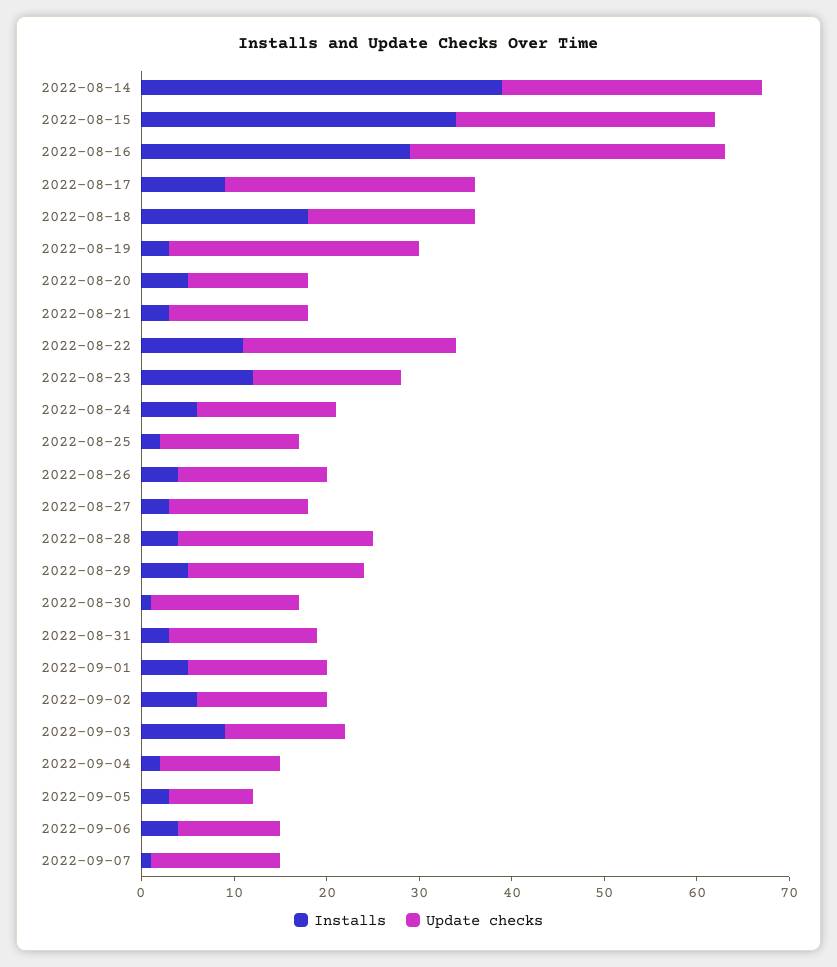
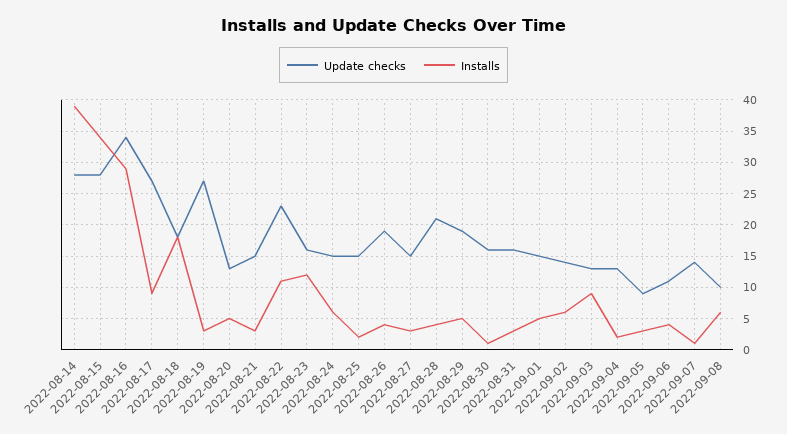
Update checks, 2022-08-26: 16 -> 19
Update checks, 2022-09-08: none -> 10
Installs, 2022-09-08: none -> 6

